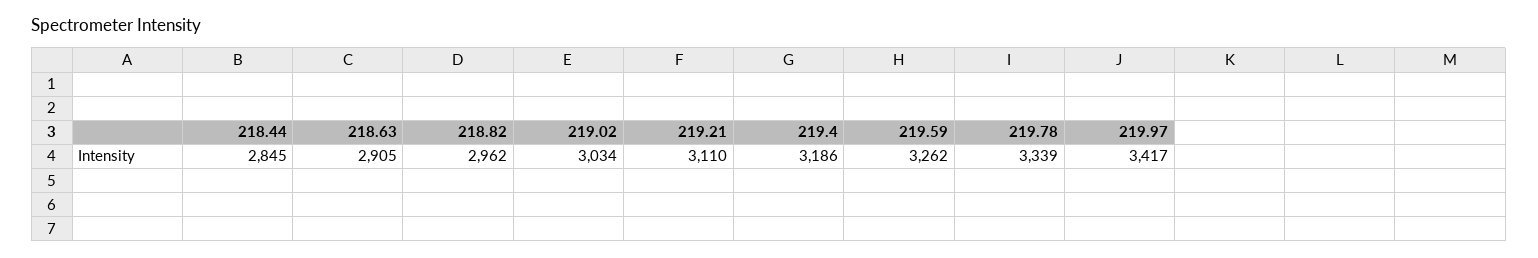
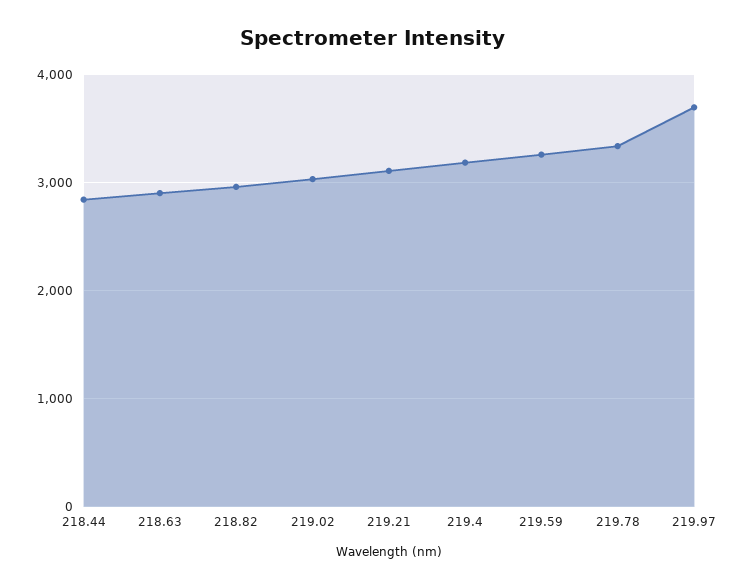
219.97: 3417 -> 3700

